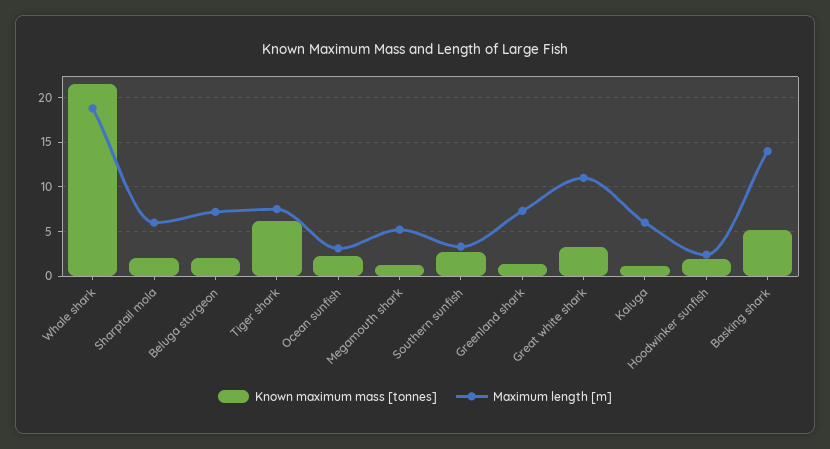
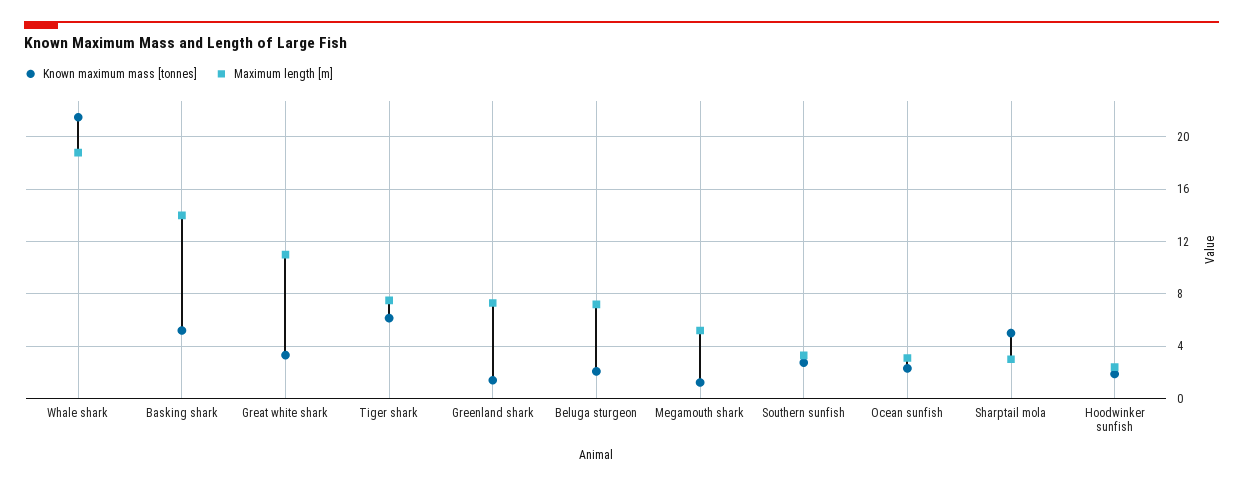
Known maximum mass [tonnes], Sharptail mola: 2 -> 5
Maximum length [m], Sharptail mola: 6 -> 3
Known maximum mass [tonnes], Kaluga: 1 -> none
Maximum length [m], Kaluga: 6 -> none

